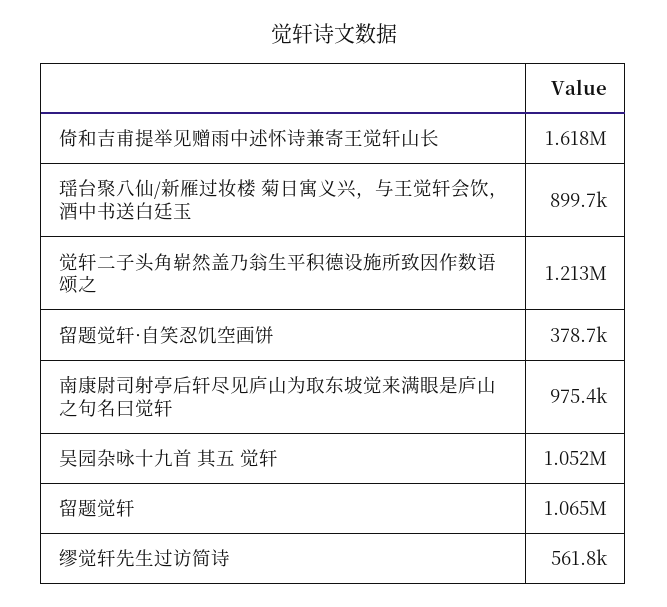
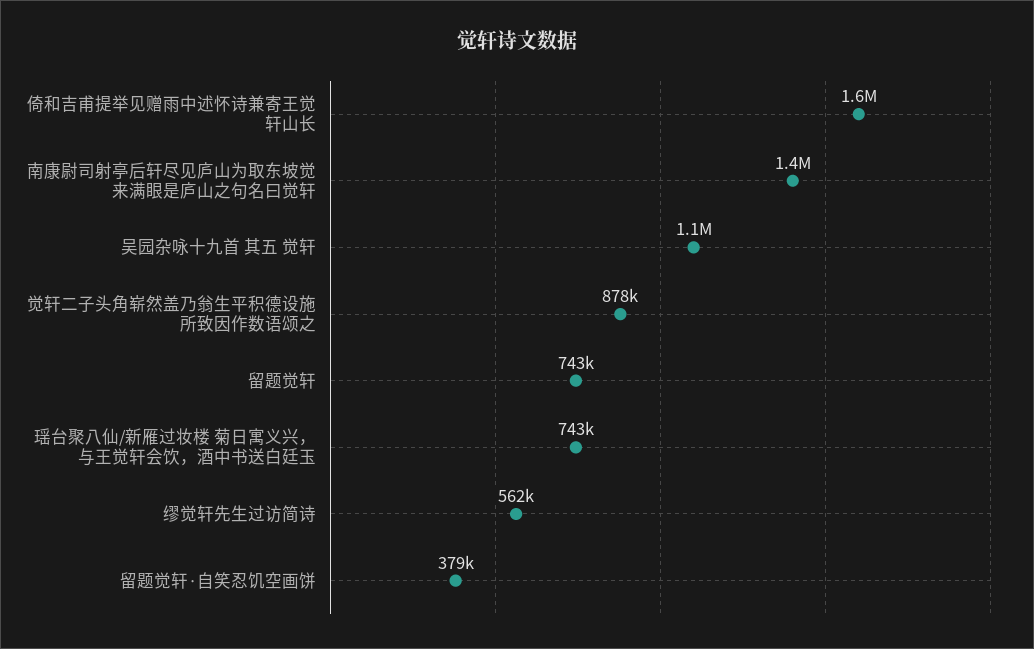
瑶台聚八仙/新雁过妆楼 菊日寓义兴，与王觉轩会饮，酒中书送白廷玉: 899700 -> 743000
觉轩二子头角崭然盖乃翁生平积德设施所致因作数语颂之: 1213000 -> 878000
南康尉司射亭后轩尽见庐山为取东坡觉来满眼是庐山之句名曰觉轩: 975400 -> 1400000
留题觉轩: 1065000 -> 743000

